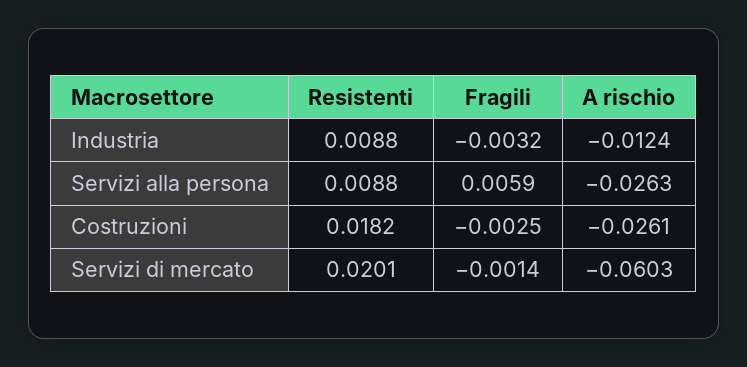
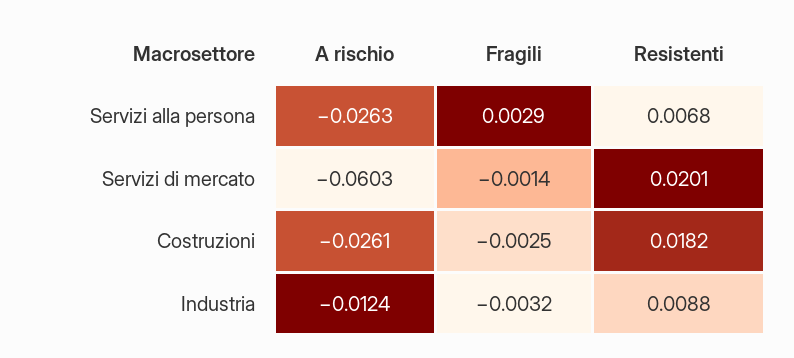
Resistenti, Servizi alla persona: 0.0088 -> 0.0068
Fragili, Servizi alla persona: 0.0059 -> 0.0029

